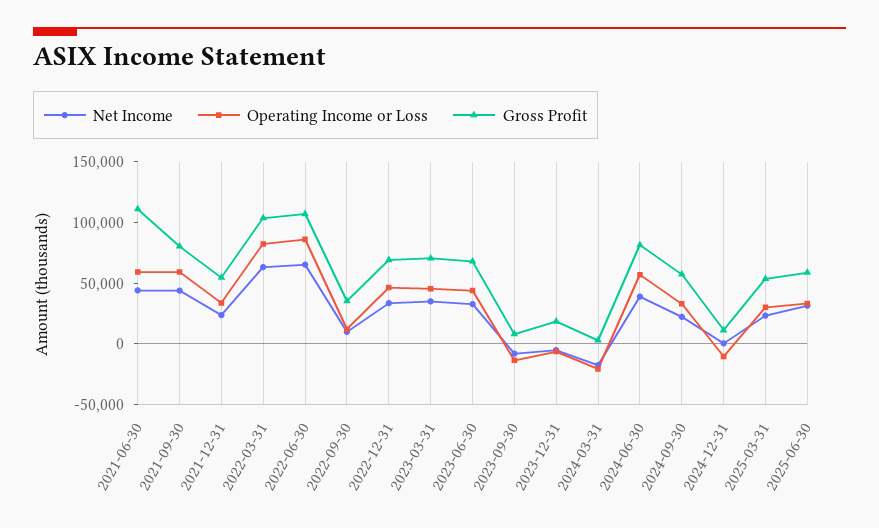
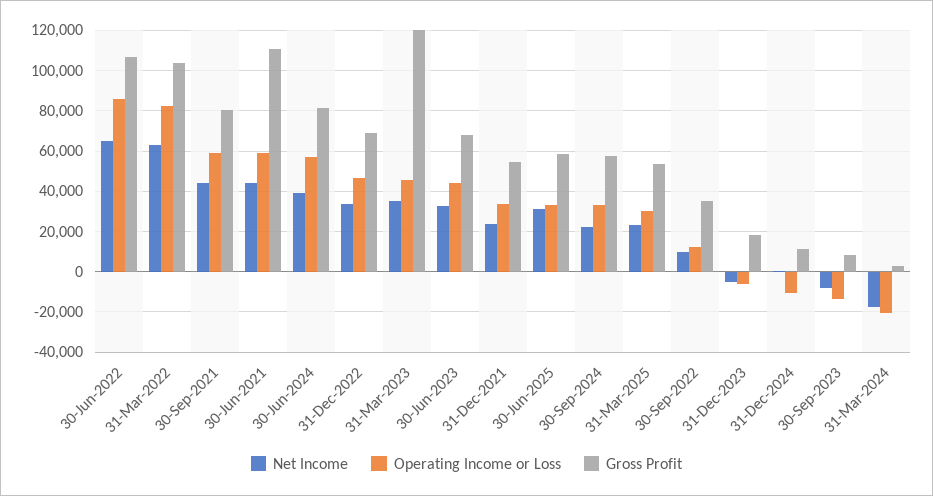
Gross Profit, 2023-03-31: 70000 -> 120000

